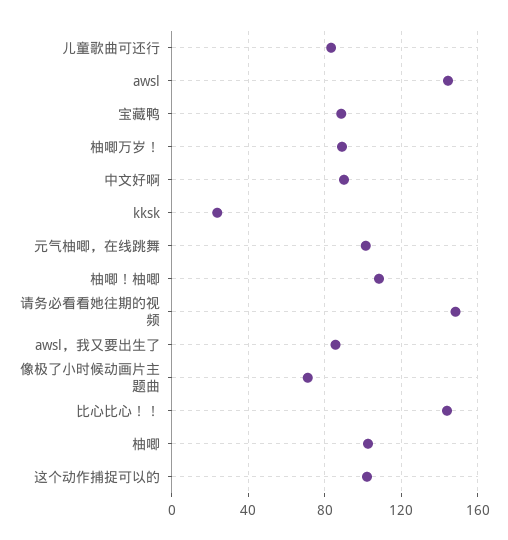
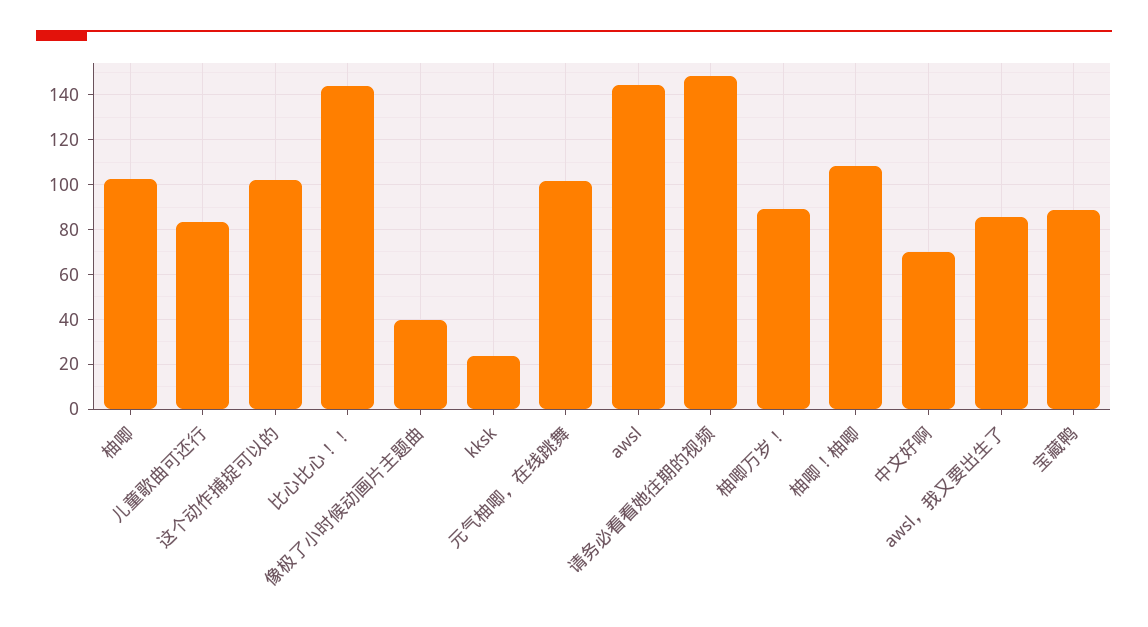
中文好啊: 90 -> 70
像极了小时候动画片主题曲: 70 -> 40

